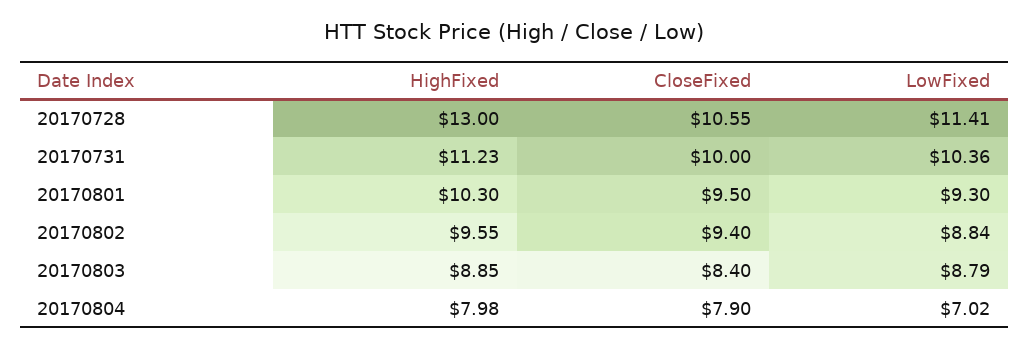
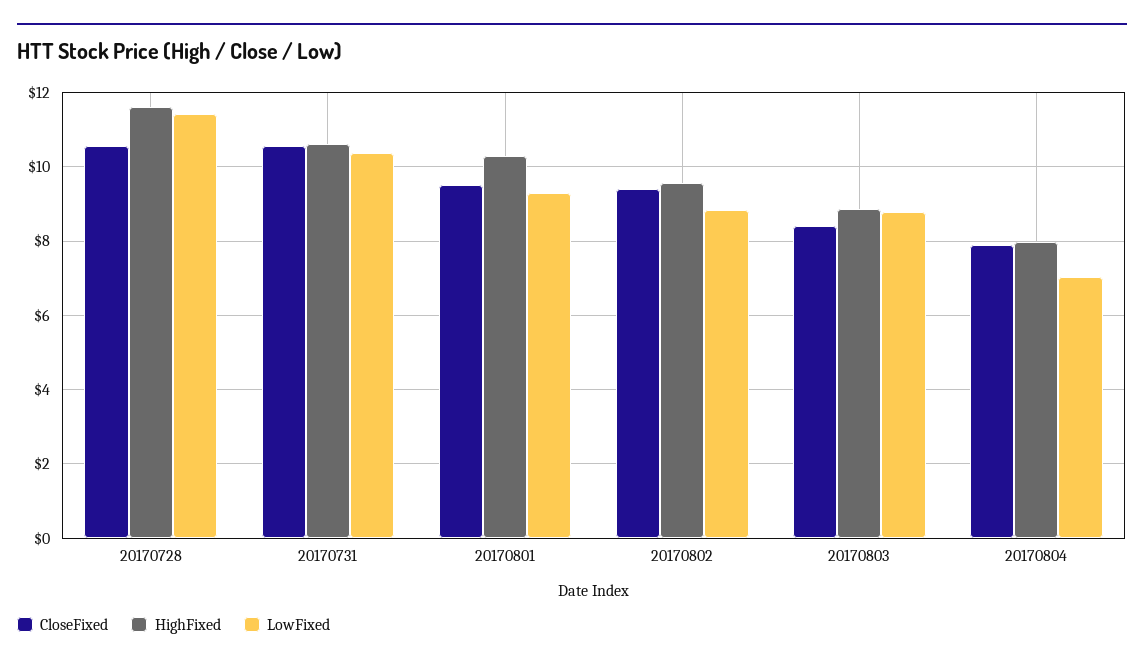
HighFixed, 20170728: 13 -> 11.6
HighFixed, 20170731: 11.23 -> 10.6
CloseFixed, 20170731: 10 -> 10.6

